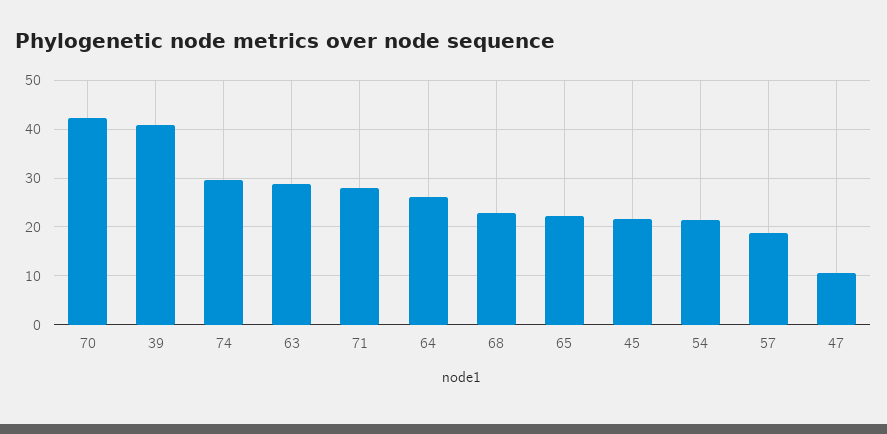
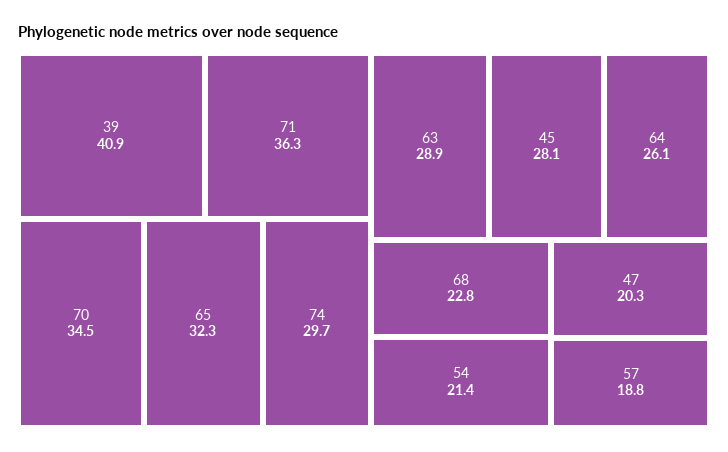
70: 42 -> 34.5
71: 28 -> 36.3
65: 22 -> 32.3
45: 22 -> 28.1
47: 10 -> 20.3

